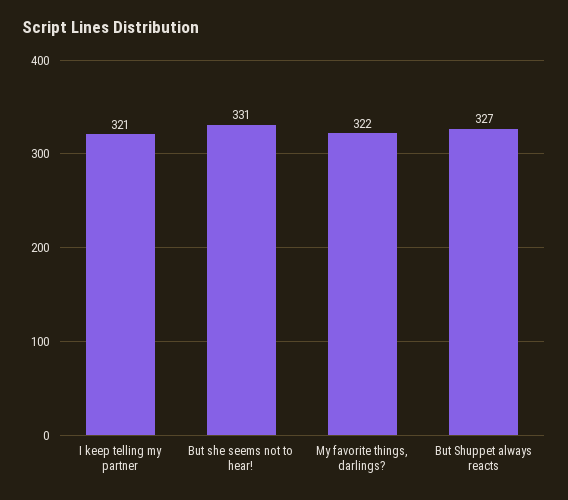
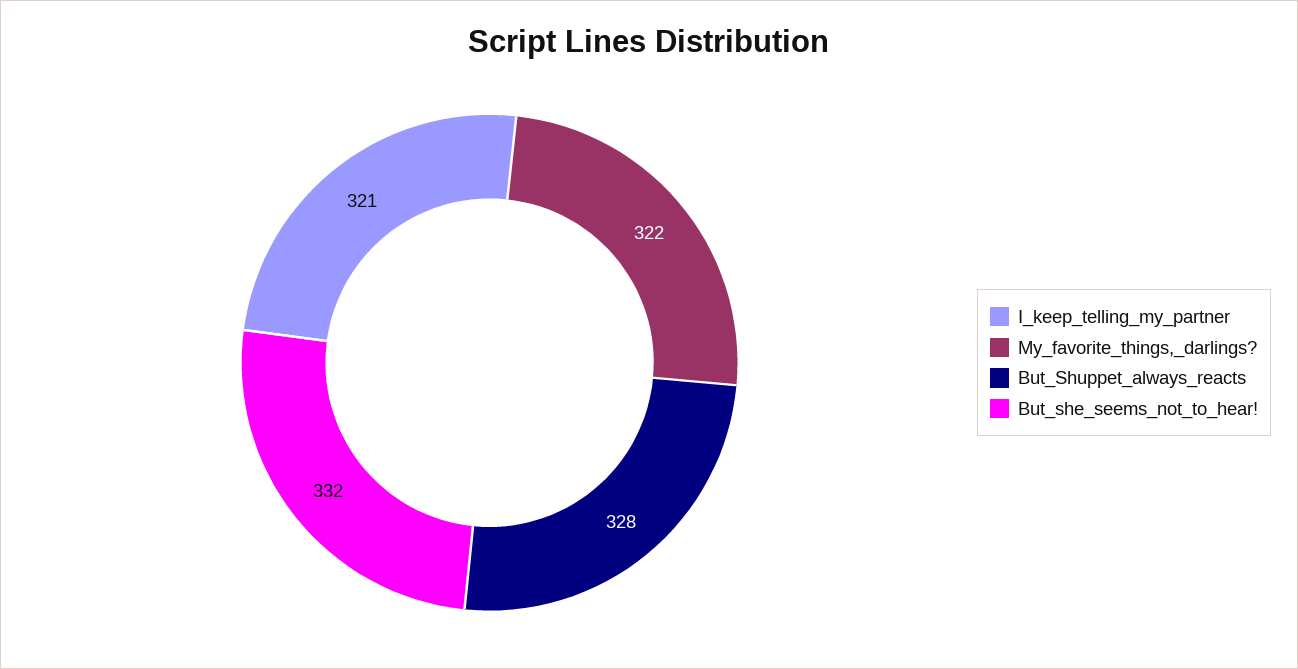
But she seems not to hear!: 331 -> 332
But Shuppet always reacts: 327 -> 328

